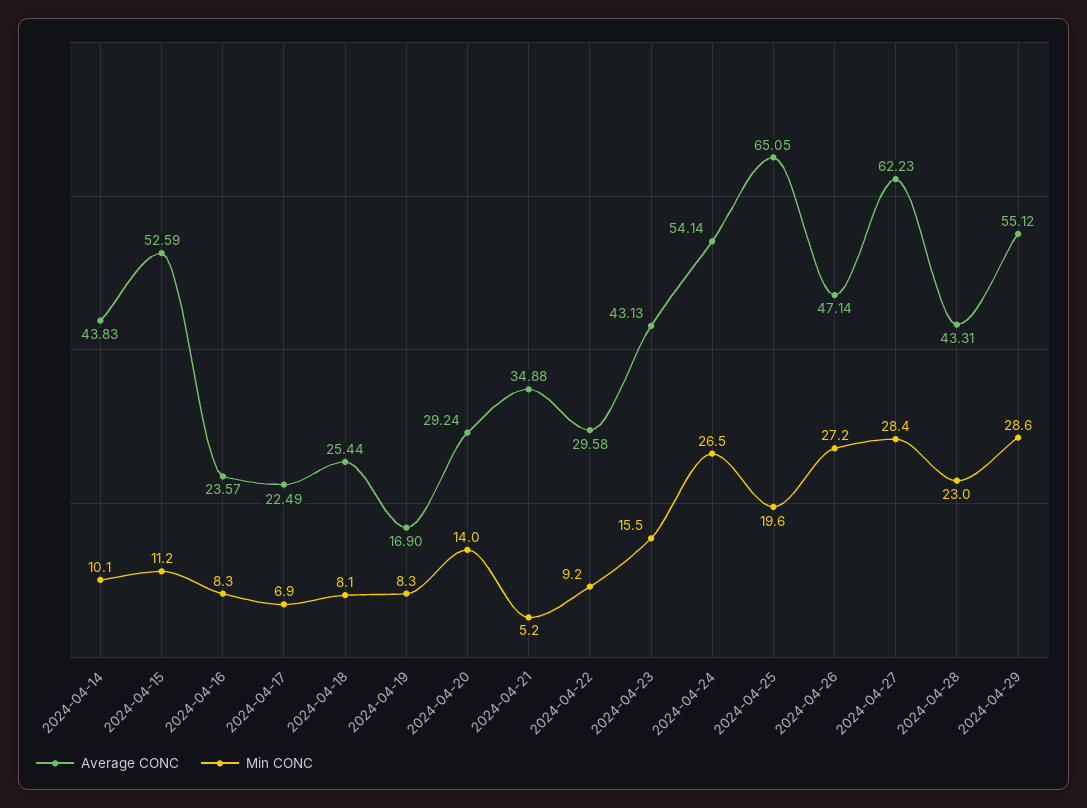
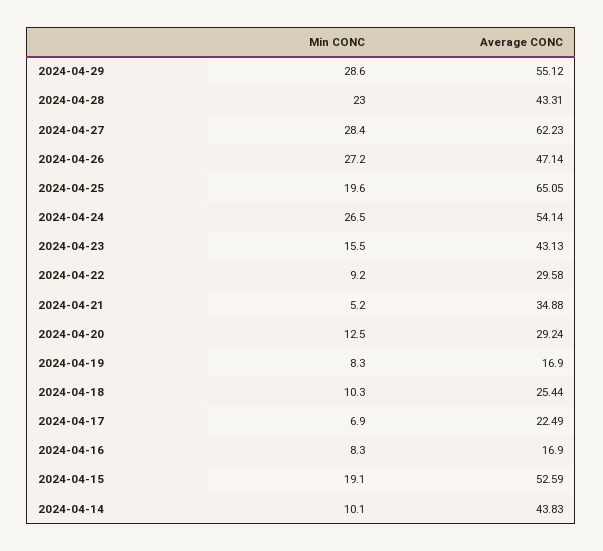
Min CONC, 2024-04-15: 11.2 -> 19.1
Average CONC, 2024-04-16: 23.57 -> 16.9
Min CONC, 2024-04-18: 8.1 -> 10.3
Min CONC, 2024-04-20: 14 -> 12.5

